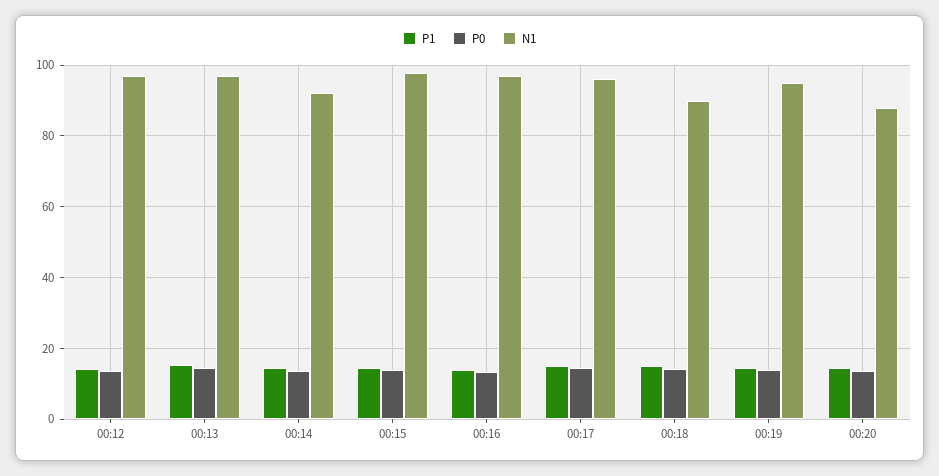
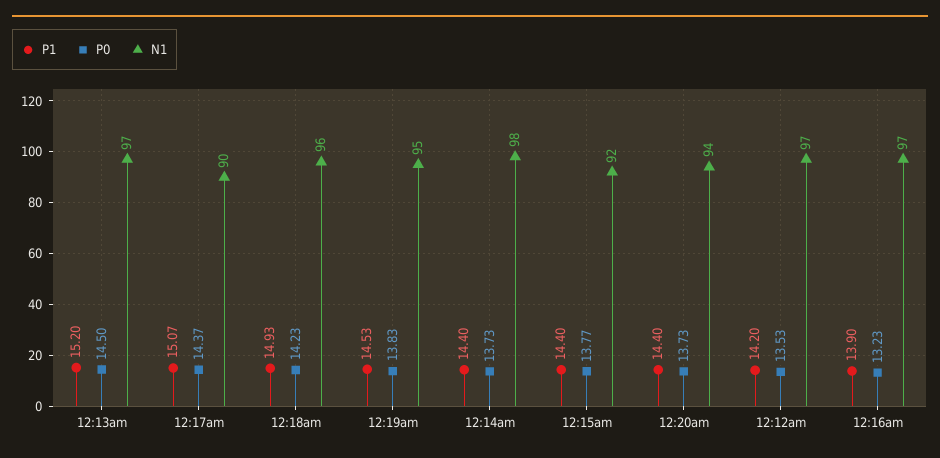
N1, 00:14: 92 -> 98
N1, 00:15: 98 -> 92
N1, 00:17: 96 -> 90
N1, 00:18: 90 -> 96
N1, 00:20: 88 -> 94

